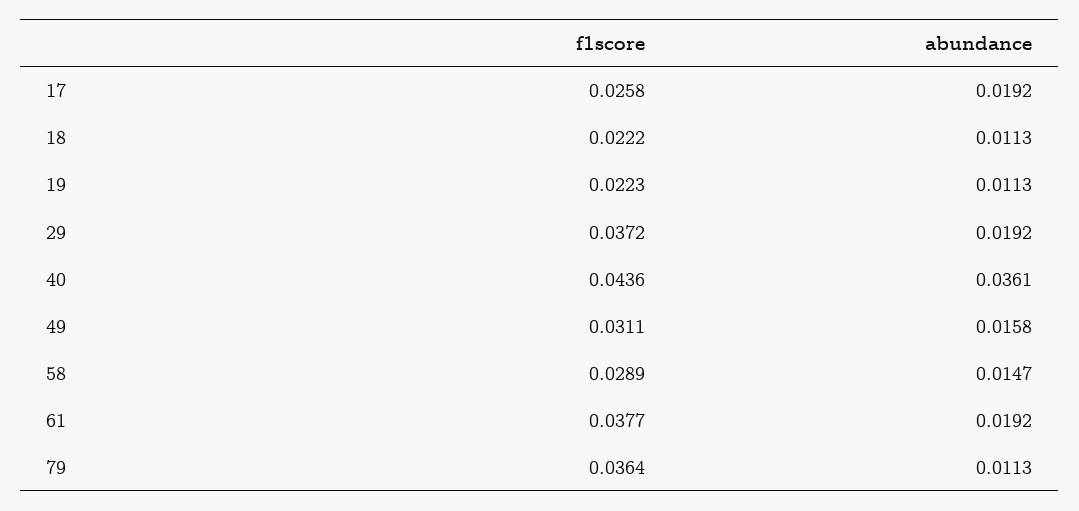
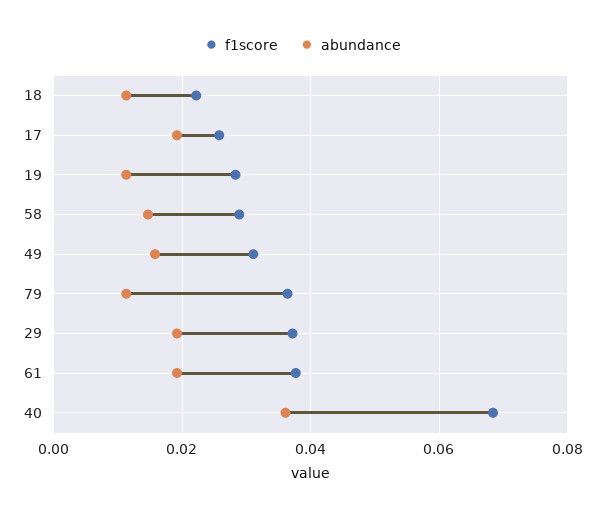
f1score, 19: 0.0223 -> 0.028
f1score, 40: 0.0436 -> 0.068

